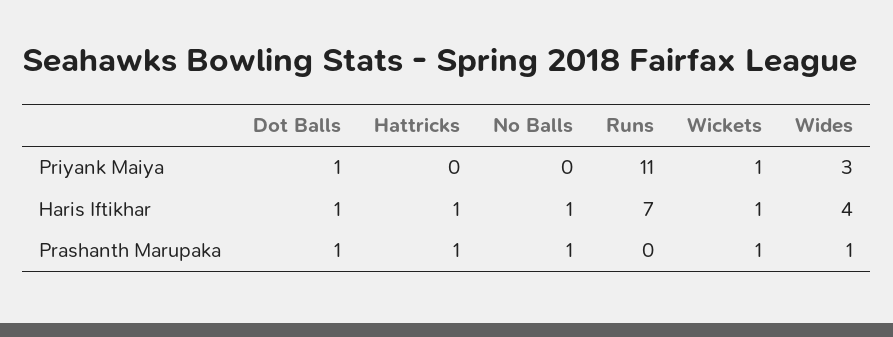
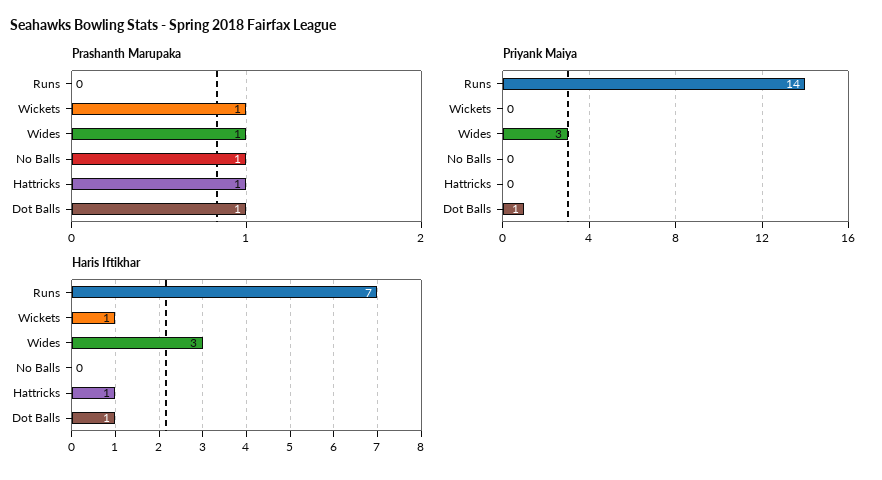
Priyank Maiya, Runs: 11 -> 14
Priyank Maiya, Wickets: 1 -> 0
Haris Iftikhar, No Balls: 1 -> 0
Haris Iftikhar, Wides: 4 -> 3

